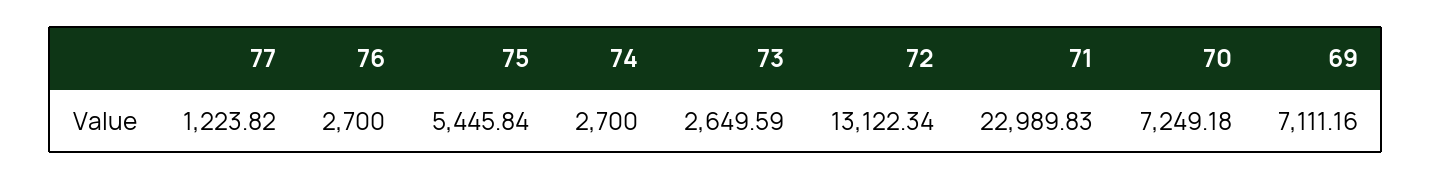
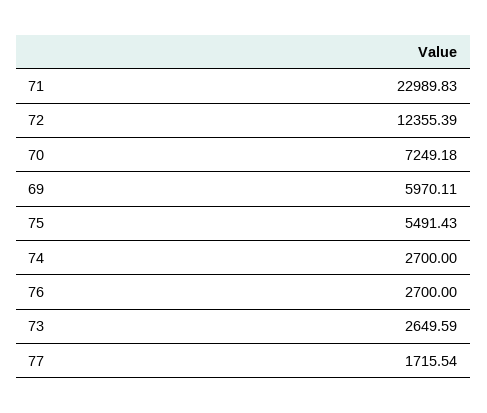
77: 1223.82 -> 1715.54
75: 5445.84 -> 5491.43
72: 13122.34 -> 12355.39
69: 7111.16 -> 5970.11

